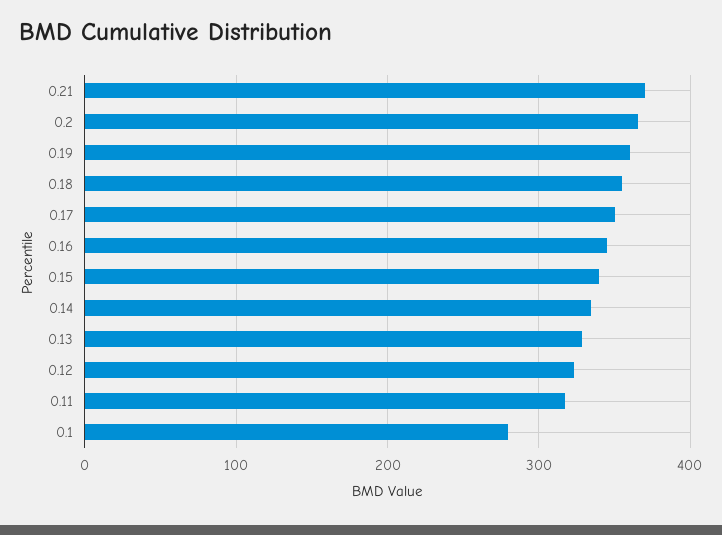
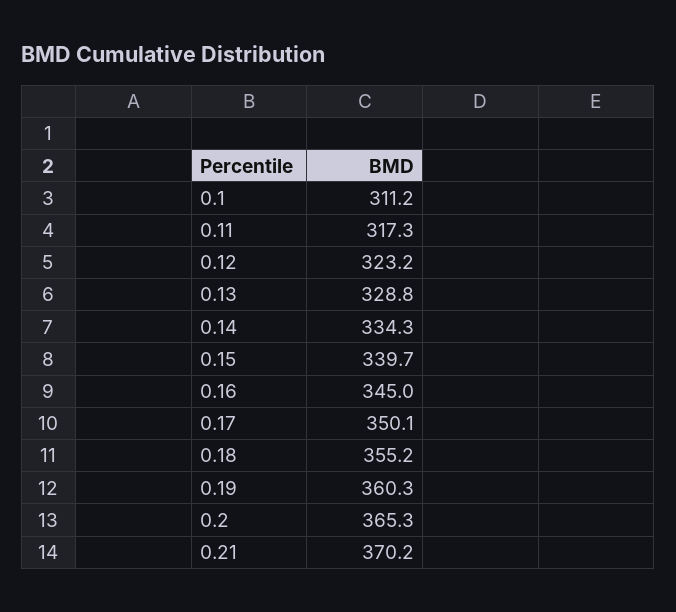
0.1: 280 -> 311.2

